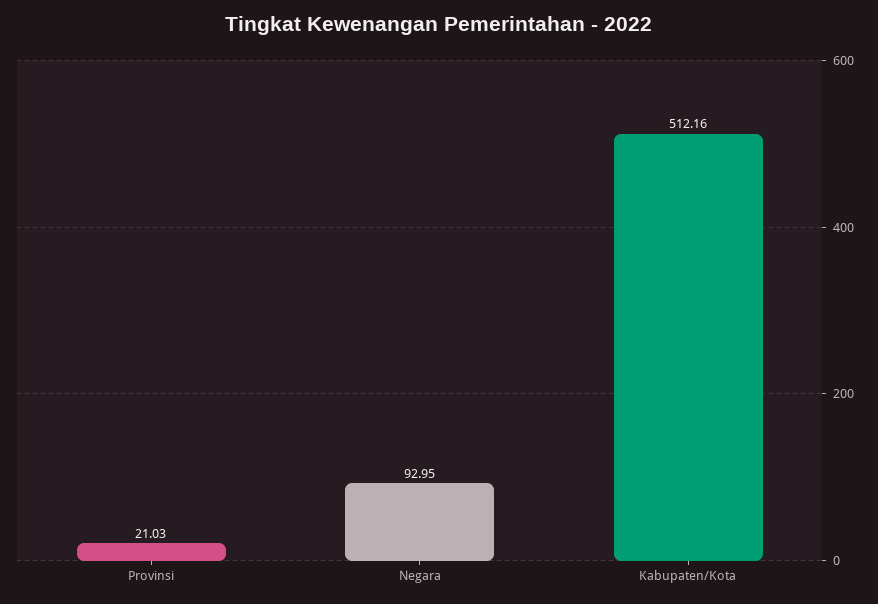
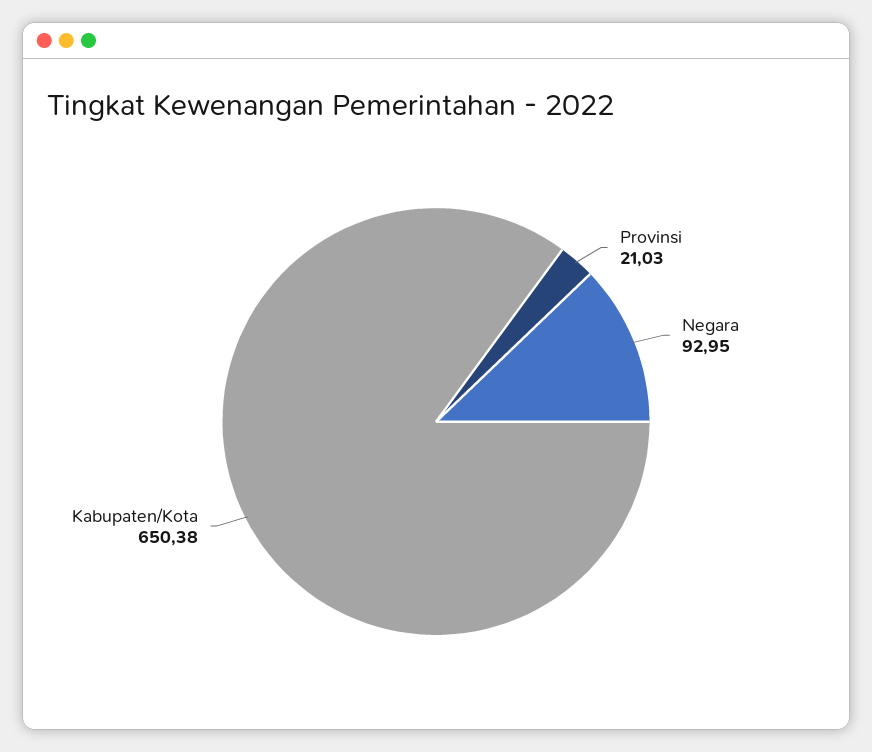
Kabupaten/Kota: 512.16 -> 650.38

